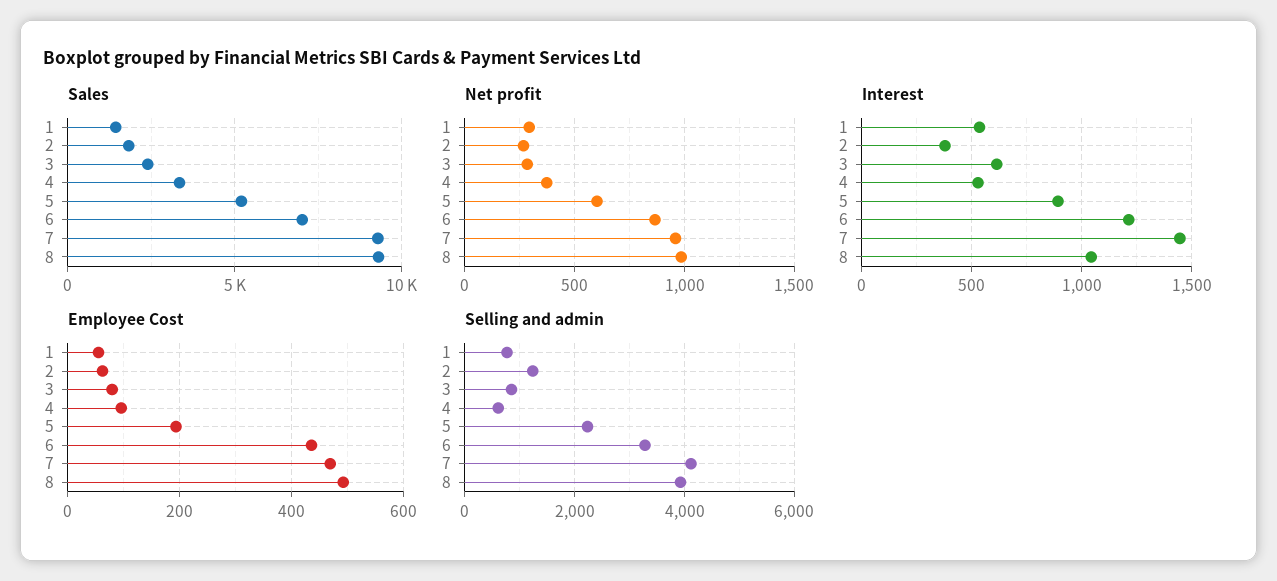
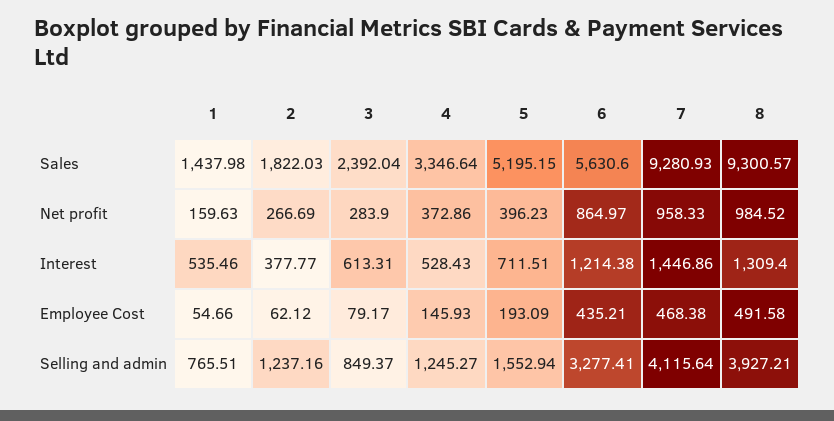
Sales, 6: 7000 -> 5630.6
Net profit, 1: 300 -> 159.63
Net profit, 5: 600 -> 396.23
Interest, 5: 900 -> 711.51
Interest, 8: 1050 -> 1309.4
Employee Cost, 4: 100 -> 145.93
Selling and admin, 4: 600 -> 1245.27
Selling and admin, 5: 2200 -> 1552.94

